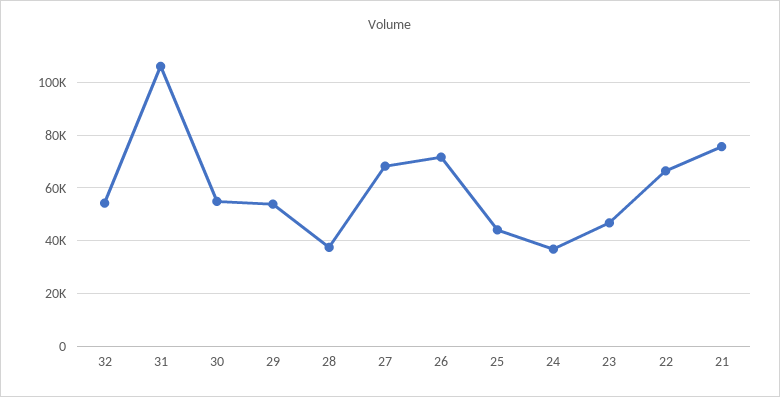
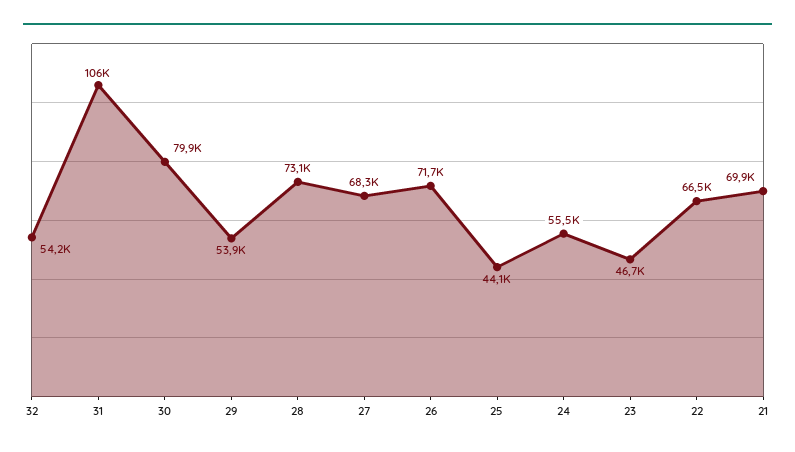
30: 55000 -> 79900
28: 37500 -> 73100
24: 37500 -> 55500
21: 75000 -> 69900

